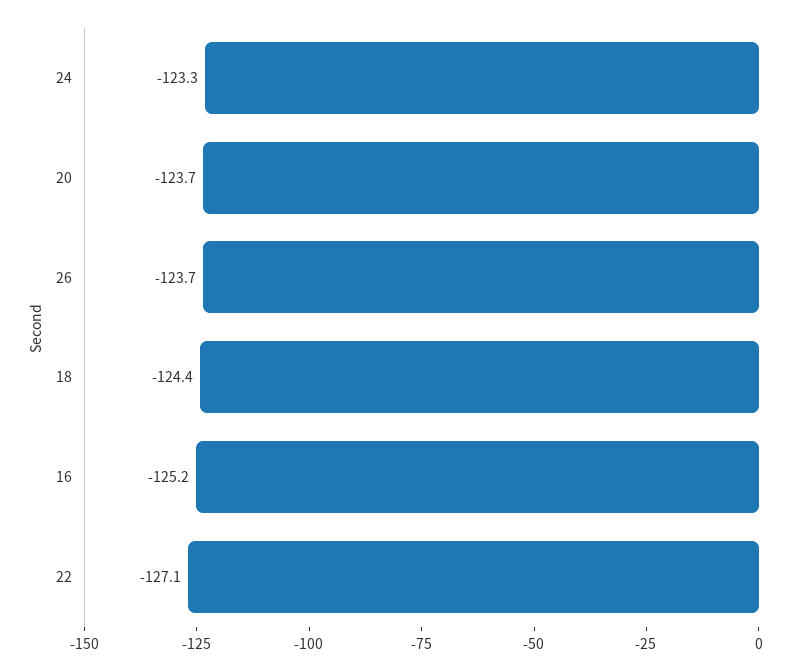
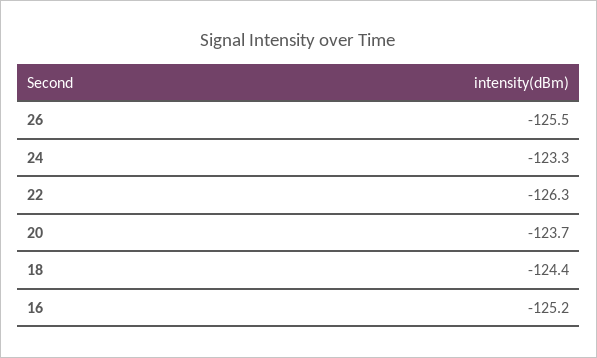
26: -123.7 -> -125.5
22: -127.1 -> -126.3

